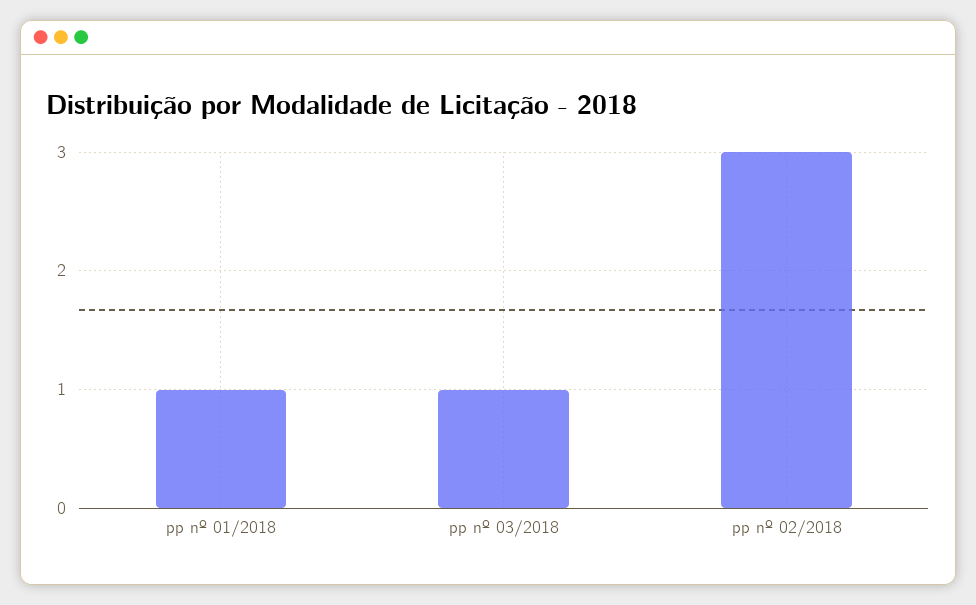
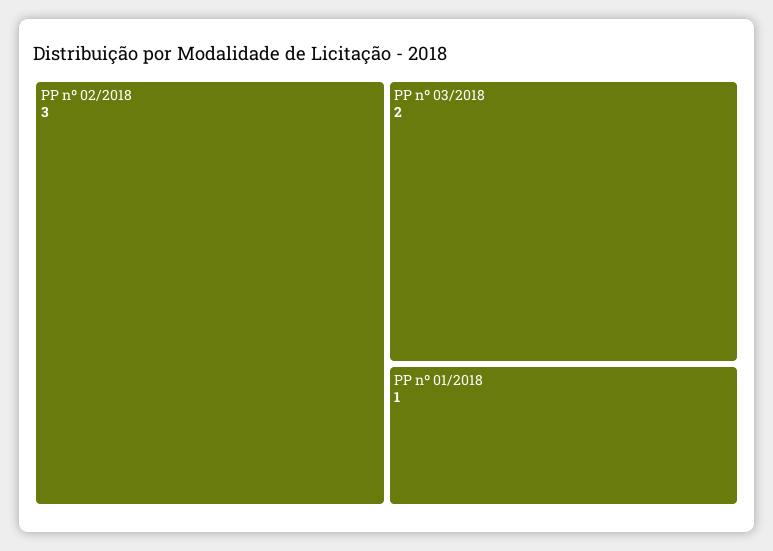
pp nº 03/2018: 1 -> 2

